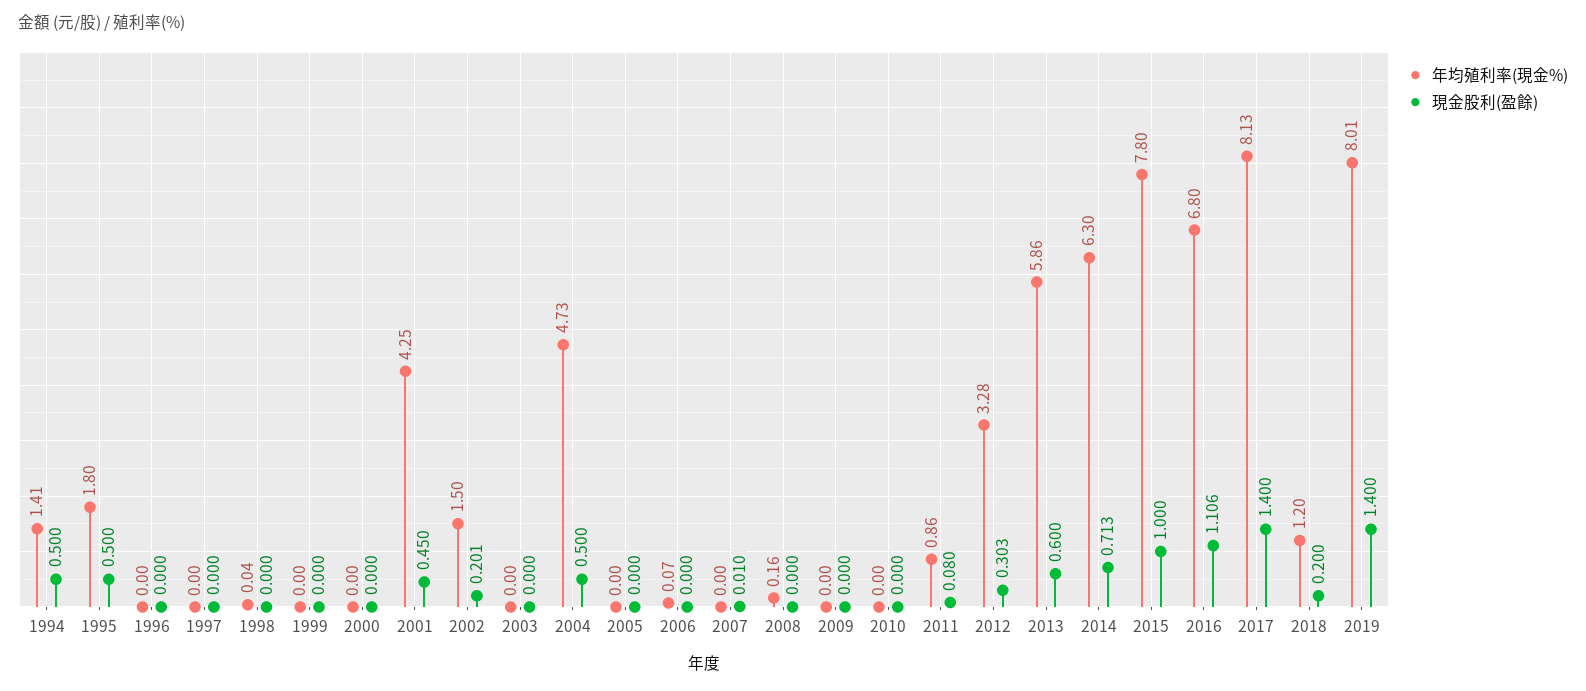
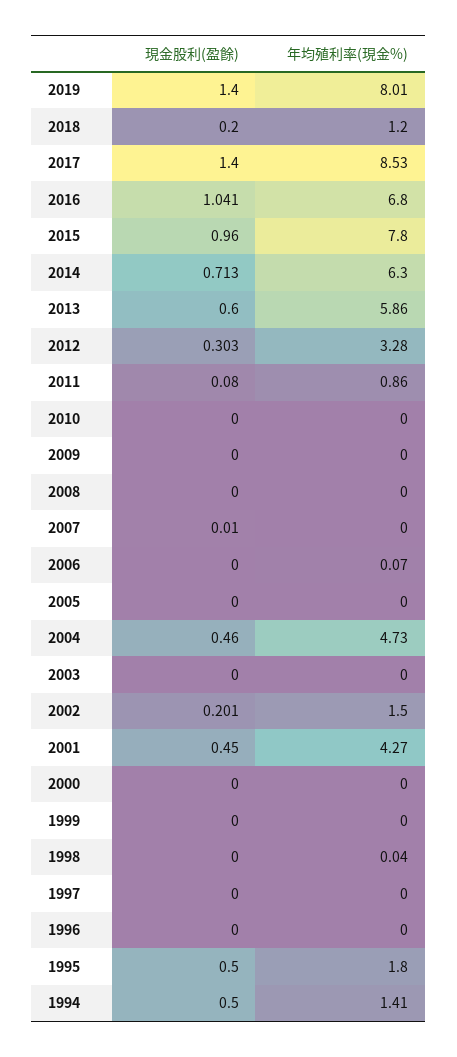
年均殖利率(現金%), 2001: 4.25 -> 4.27
現金股利(盈餘), 2004: 0.5 -> 0.46
年均殖利率(現金%), 2008: 0.16 -> 0
現金股利(盈餘), 2015: 1 -> 0.96
現金股利(盈餘), 2016: 1.106 -> 1.041
年均殖利率(現金%), 2017: 8.13 -> 8.53

